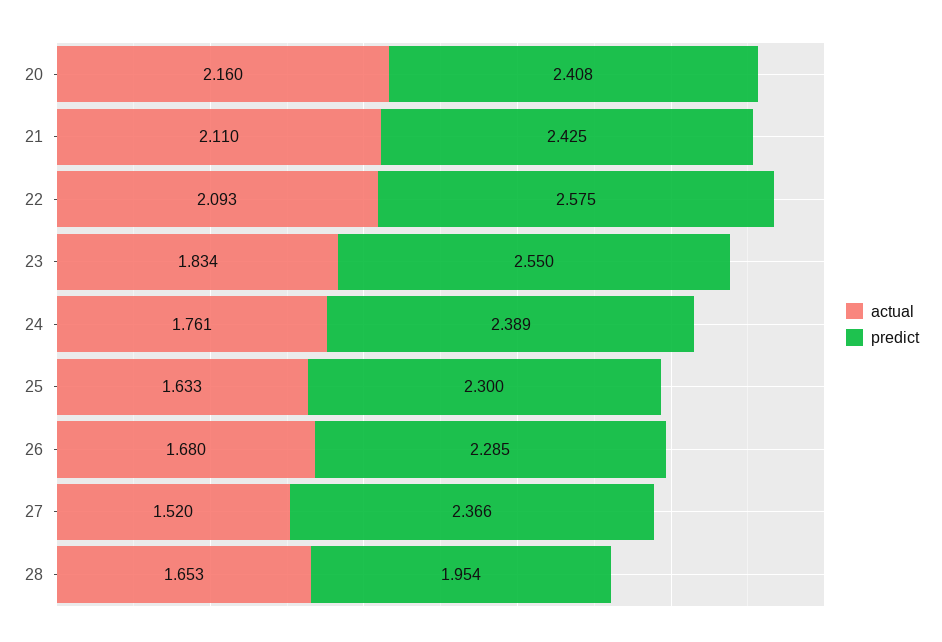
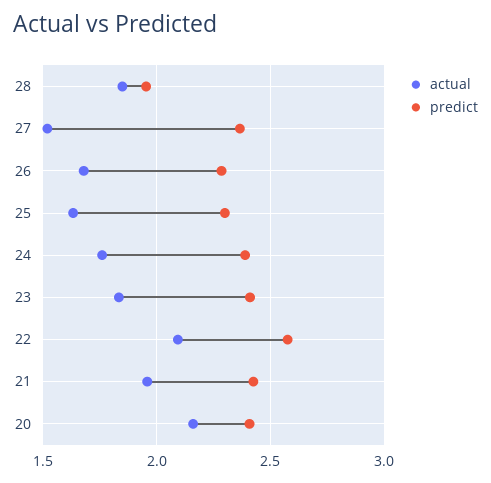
actual, 21: 2.11 -> 1.95
predict, 23: 2.55 -> 2.4
actual, 28: 1.653 -> 1.85

